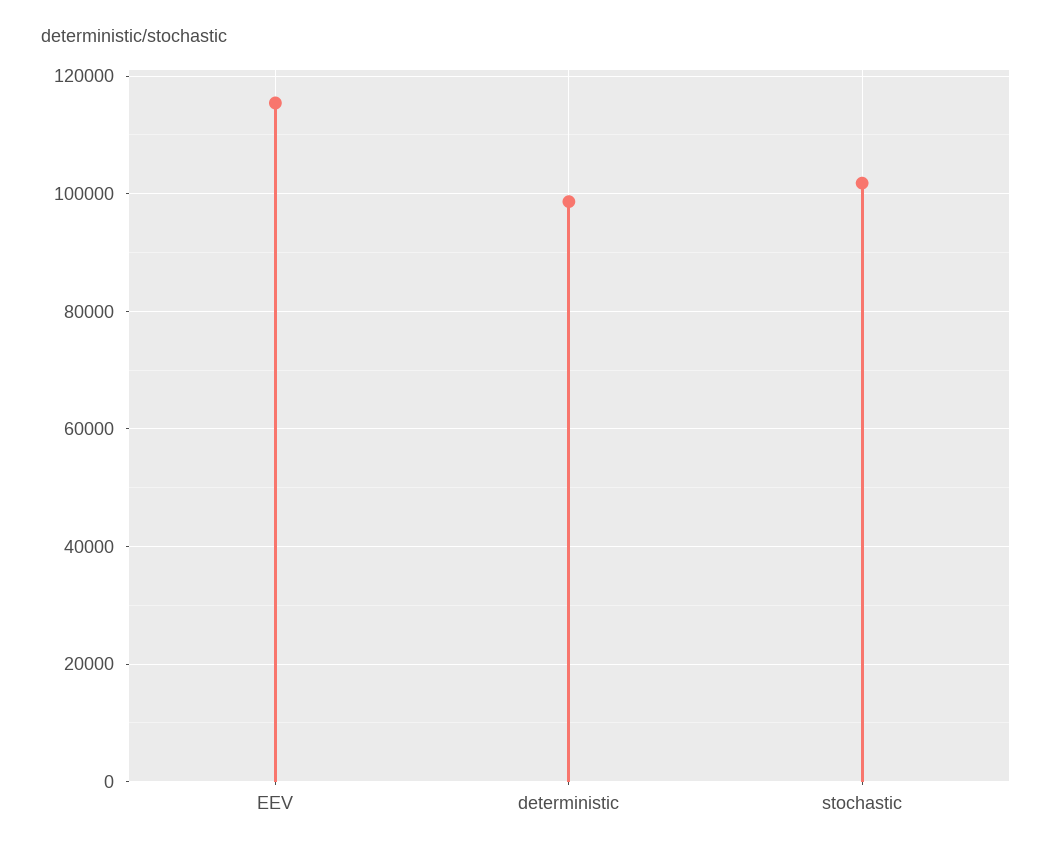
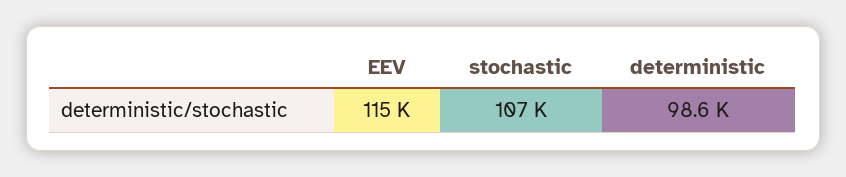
stochastic: 102000 -> 107000

